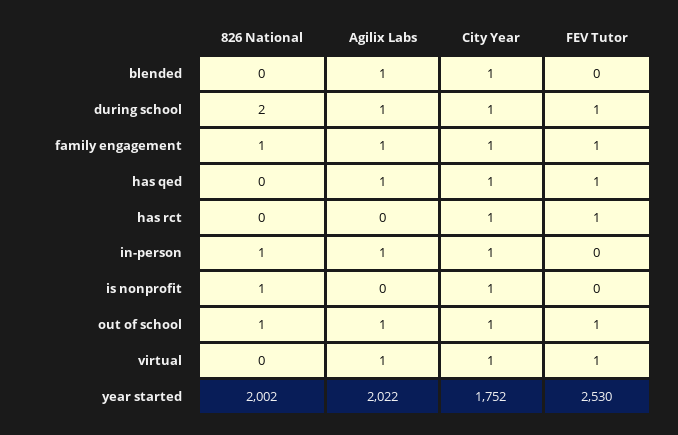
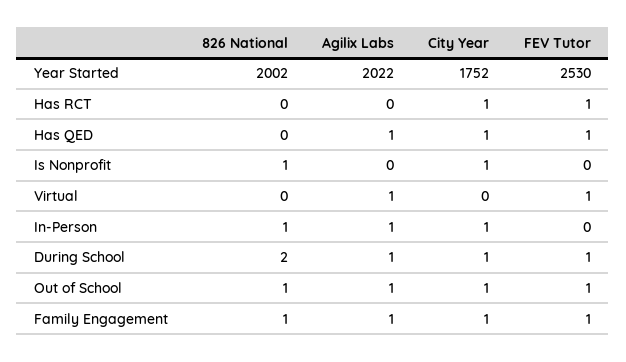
826 National, blended: 0 -> none
Agilix Labs, blended: 1 -> none
City Year, blended: 1 -> none
FEV Tutor, blended: 0 -> none
City Year, virtual: 1 -> 0

